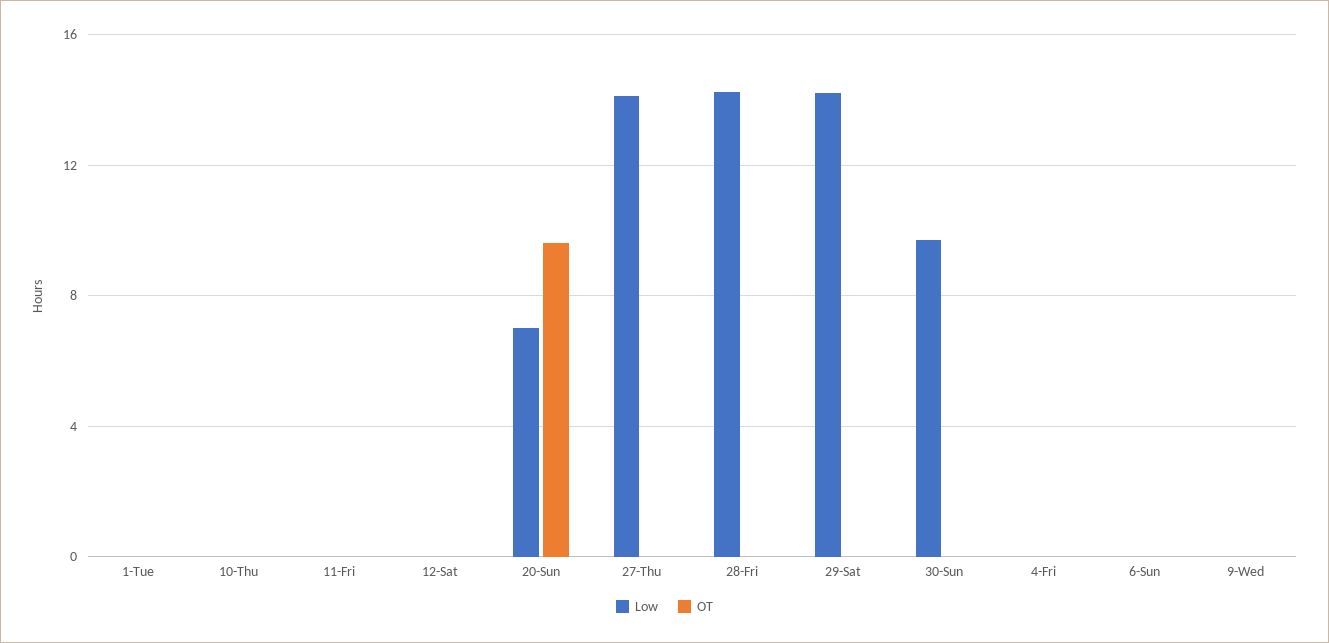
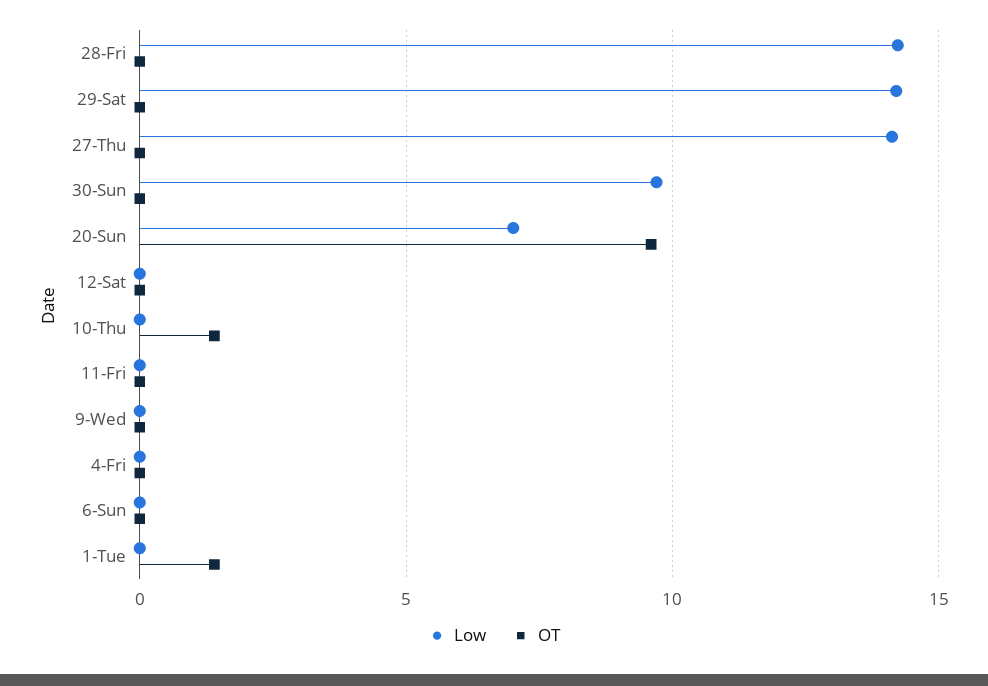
OT, 1-Tue: 0 -> 1.5
OT, 10-Thu: 0 -> 1.5

